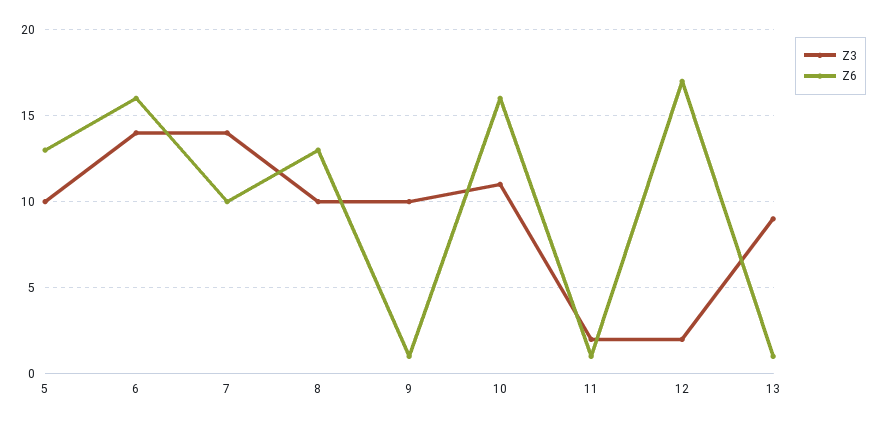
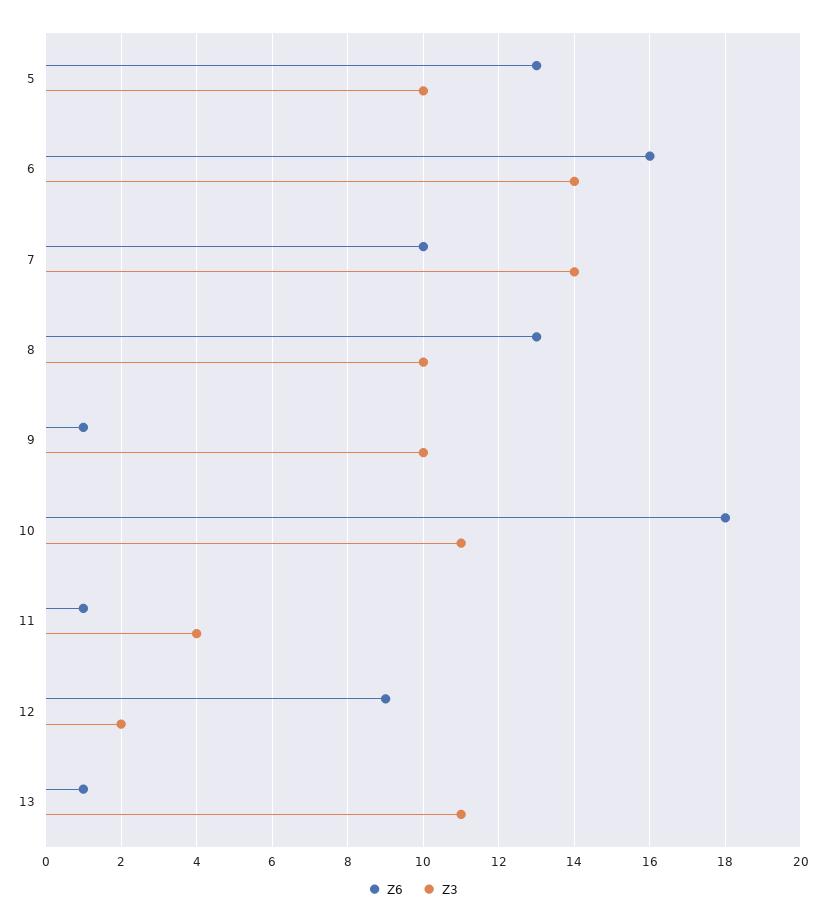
Z6, 10: 16 -> 18
Z3, 11: 2 -> 4
Z6, 12: 17 -> 9
Z3, 13: 9 -> 11

